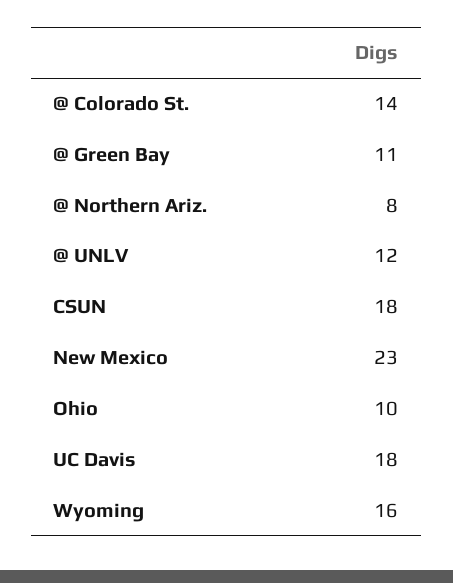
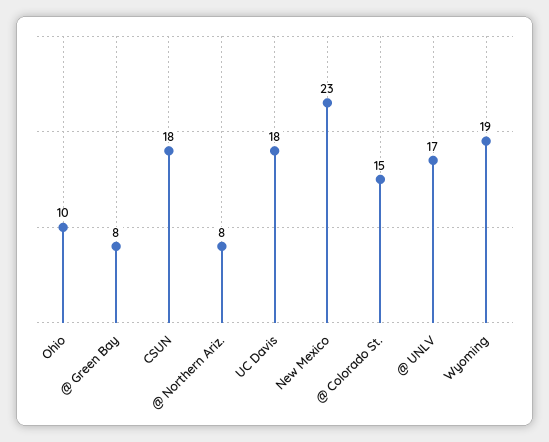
@ Colorado St.: 14 -> 15
@ Green Bay: 11 -> 8
@ UNLV: 12 -> 17
Wyoming: 16 -> 19

